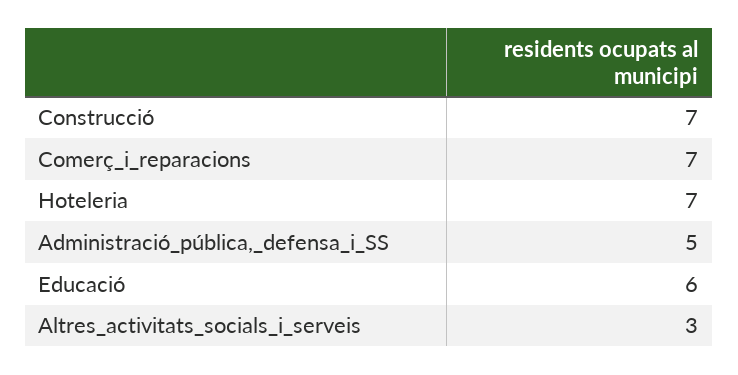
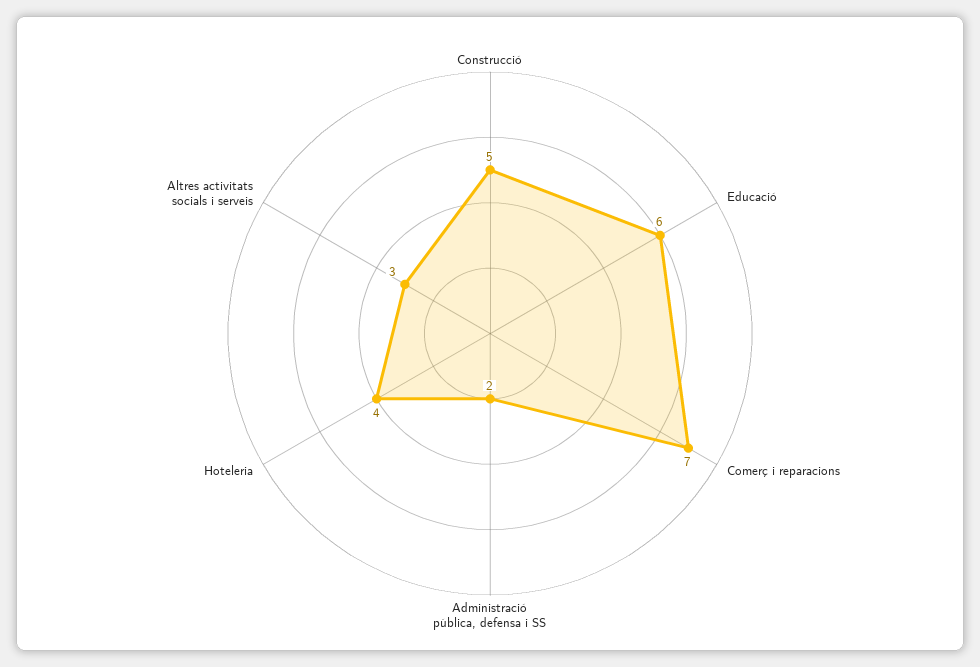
Construcció: 7 -> 5
Hoteleria: 7 -> 4
Administració_pública,_defensa_i_SS: 5 -> 2

